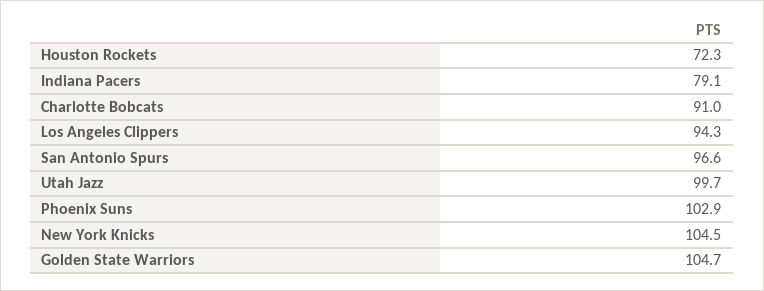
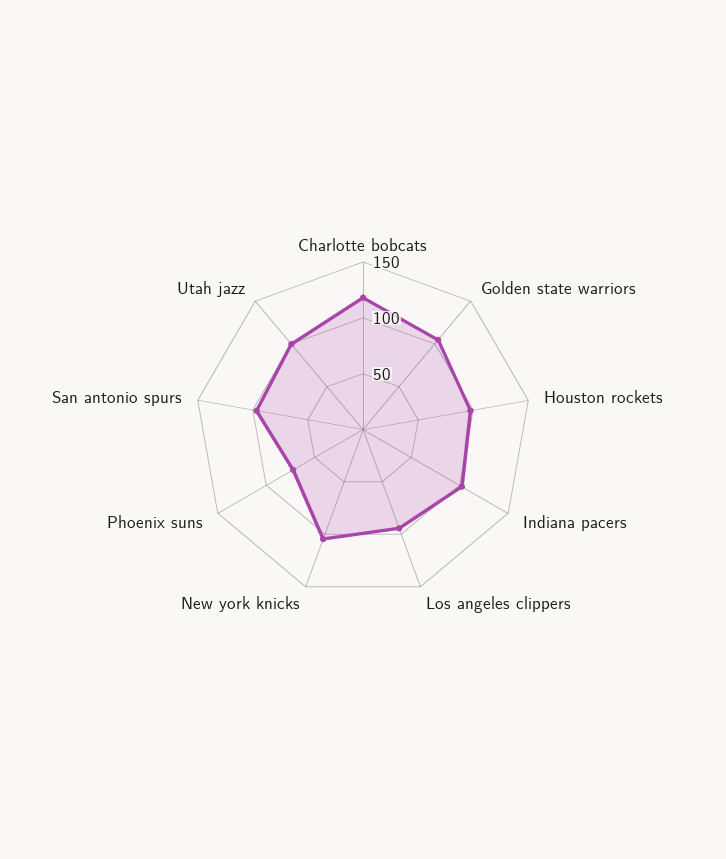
Houston Rockets: 72.3 -> 100
Indiana Pacers: 79.1 -> 100
Charlotte Bobcats: 91 -> 120
Phoenix Suns: 102.9 -> 70

